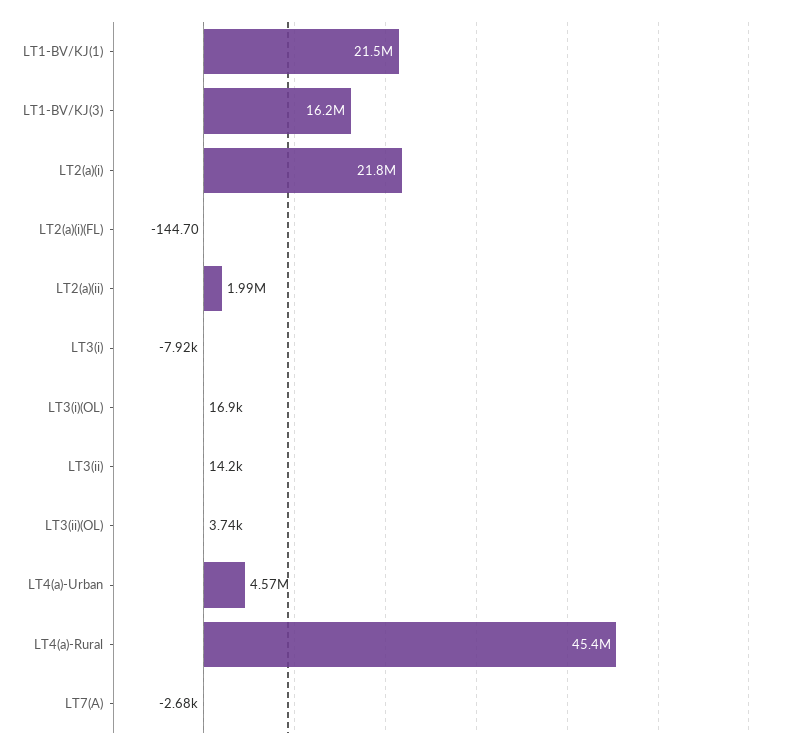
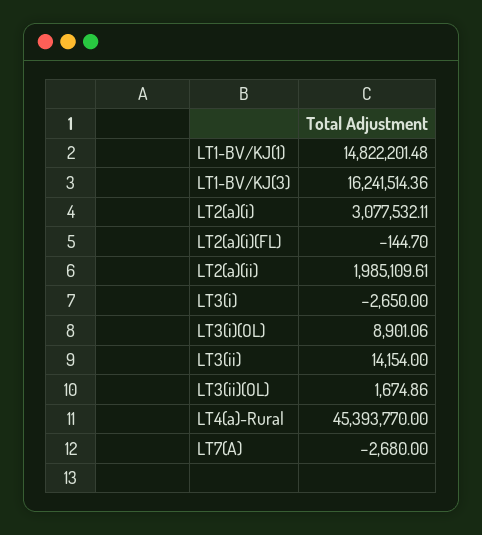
LT1-BV/KJ(1): 21500000 -> 14822201.48
LT2(a)(i): 21800000 -> 3077532.11
LT3(i): -7920 -> -2650
LT3(i)(OL): 16900 -> 8901.06
LT3(ii)(OL): 3740 -> 1674.86
LT4(a)-Urban: 4570000 -> none

